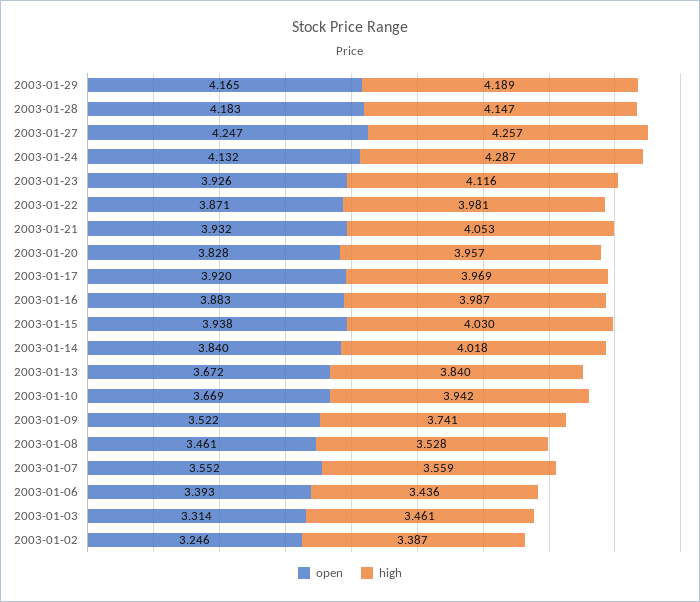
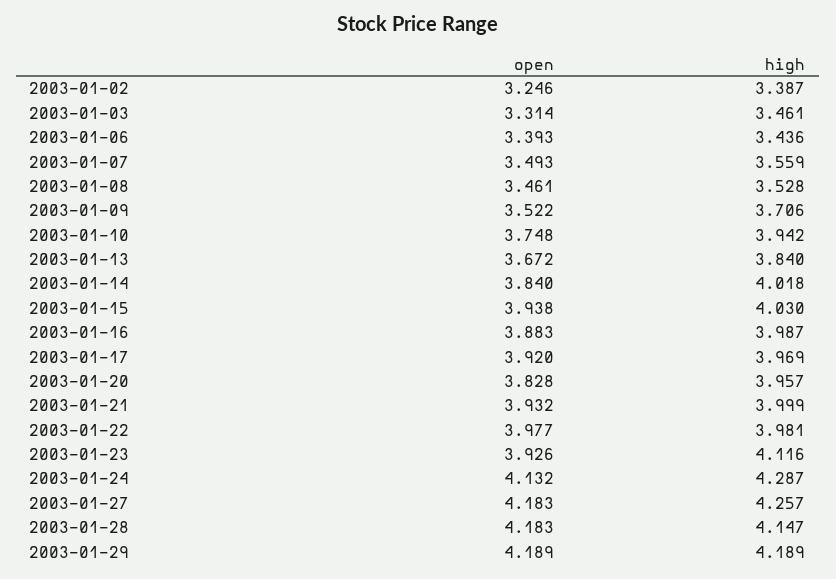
open, 2003-01-29: 4.165 -> 4.189
open, 2003-01-27: 4.247 -> 4.183
open, 2003-01-22: 3.871 -> 3.977
high, 2003-01-21: 4.053 -> 3.999
open, 2003-01-10: 3.669 -> 3.748
high, 2003-01-09: 3.741 -> 3.706
open, 2003-01-07: 3.552 -> 3.493

